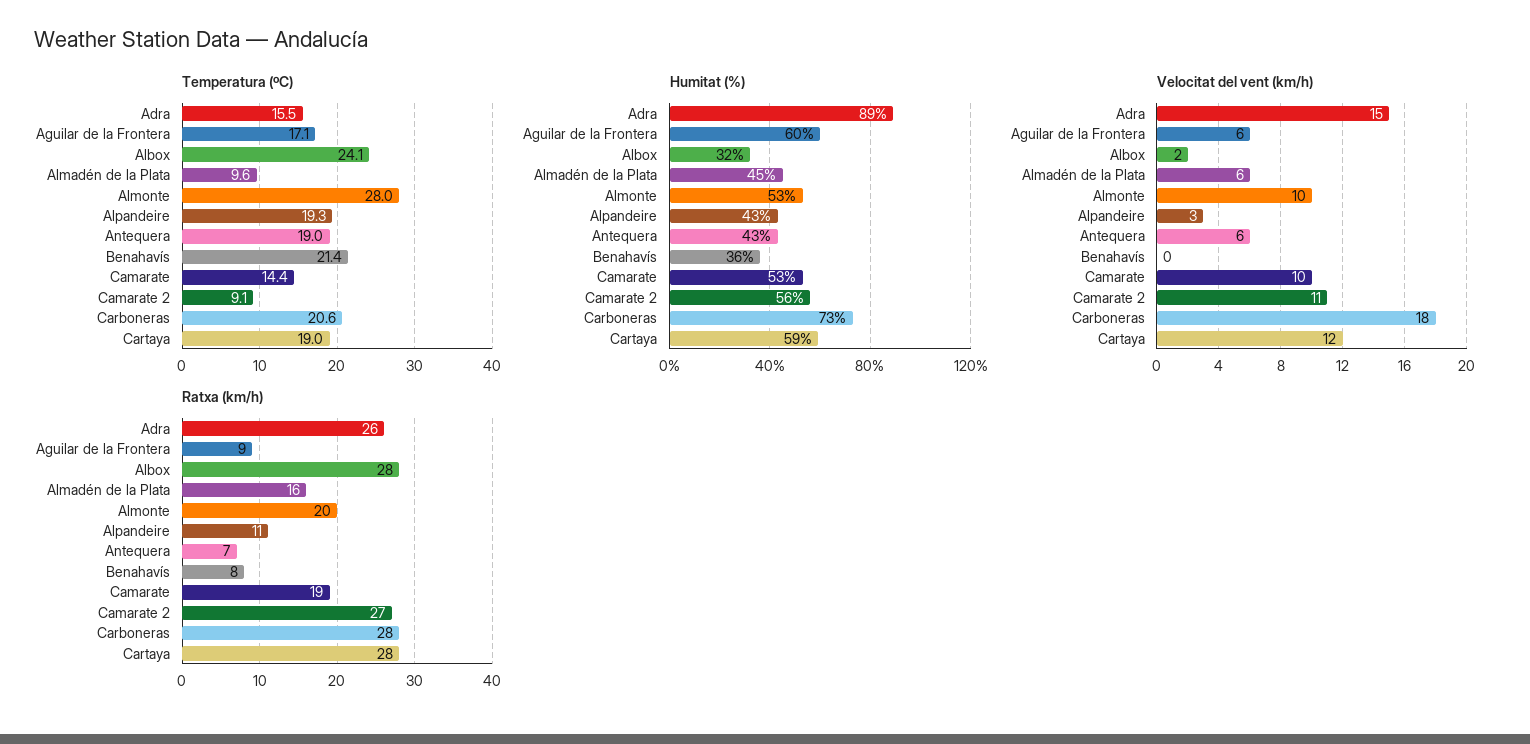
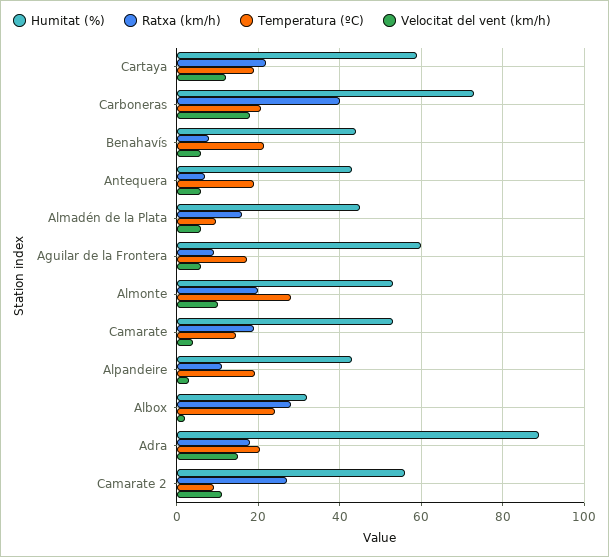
Temperatura (ºC), Adra: 15.5 -> 20
Humitat (%), Benahavís: 36 -> 44
Velocitat del vent (km/h), Benahavís: 0 -> 6
Velocitat del vent (km/h), Camarate: 10 -> 4
Ratxa (km/h), Adra: 26 -> 18
Ratxa (km/h), Carboneras: 28 -> 40
Ratxa (km/h), Cartaya: 28 -> 22

